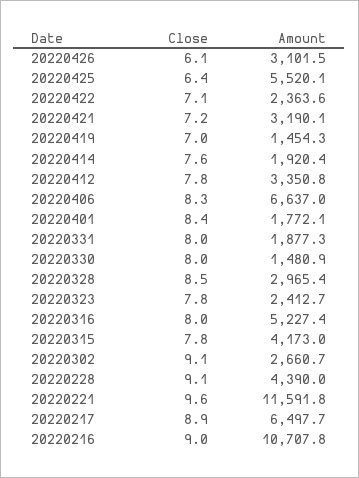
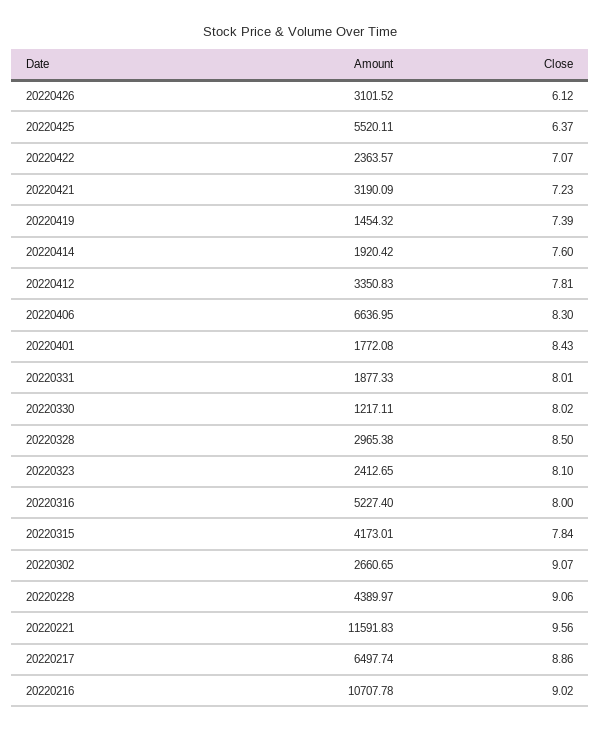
Close, 20220419: 7 -> 7.39
Amount, 20220330: 1480.9 -> 1217.11
Close, 20220323: 7.8 -> 8.1

